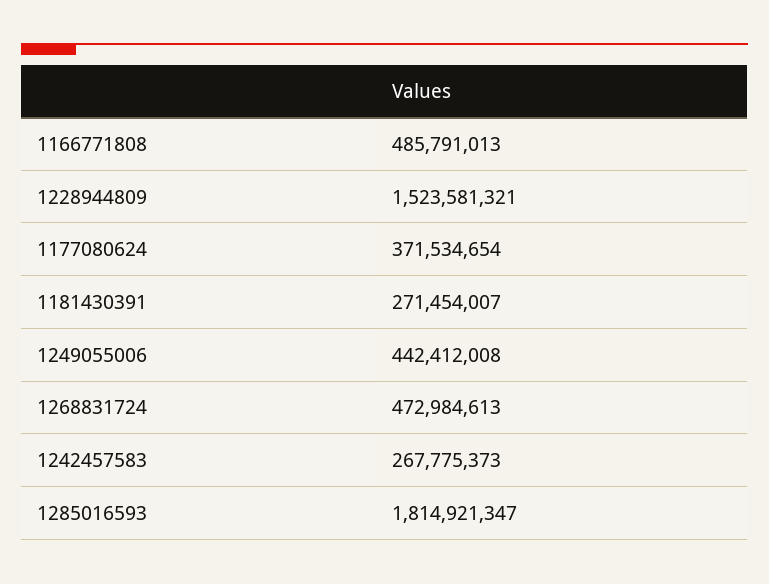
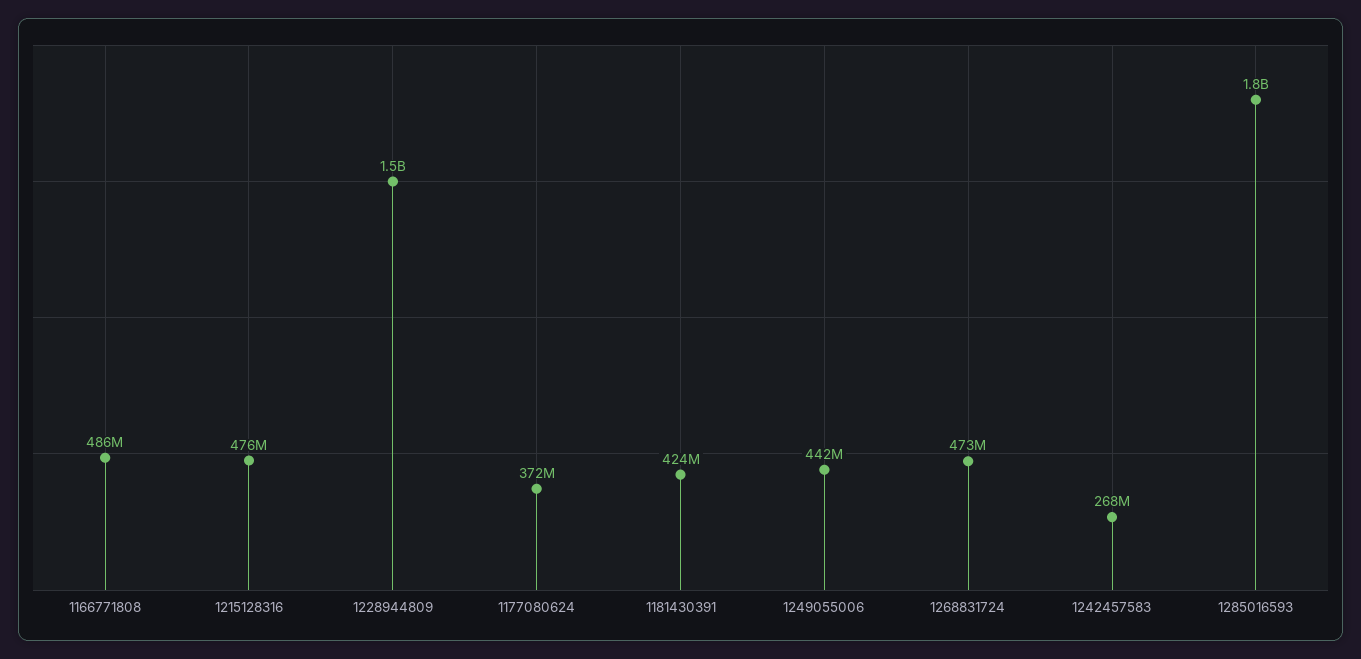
1181430391: 271454007 -> 424000000
1215128316: none -> 476000000

